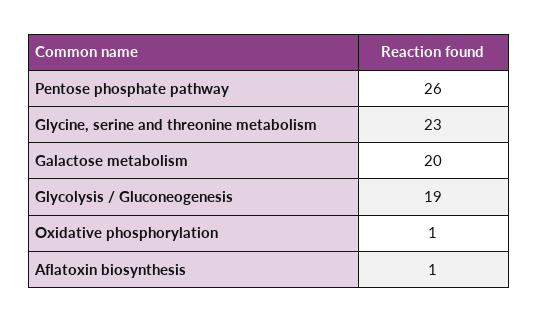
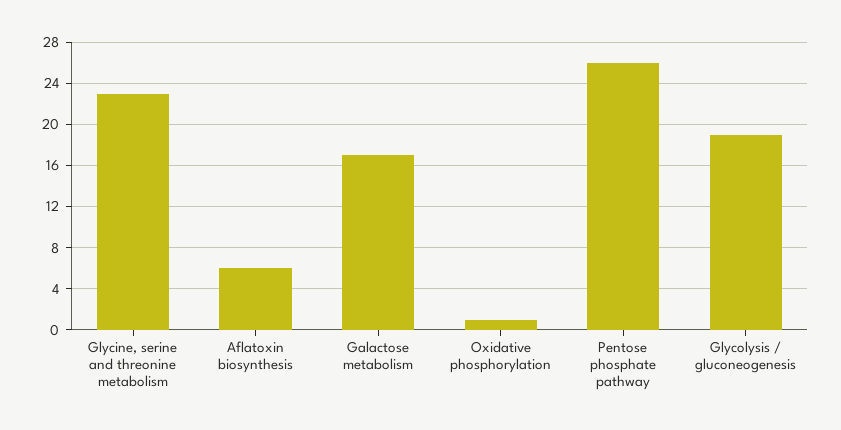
Galactose metabolism: 20 -> 17
Aflatoxin biosynthesis: 1 -> 6

